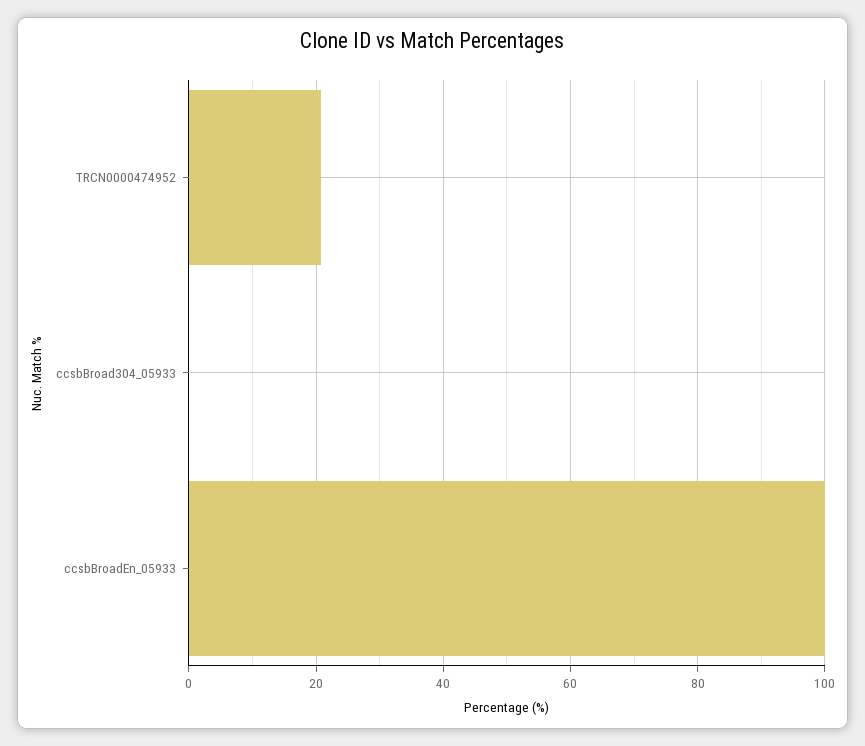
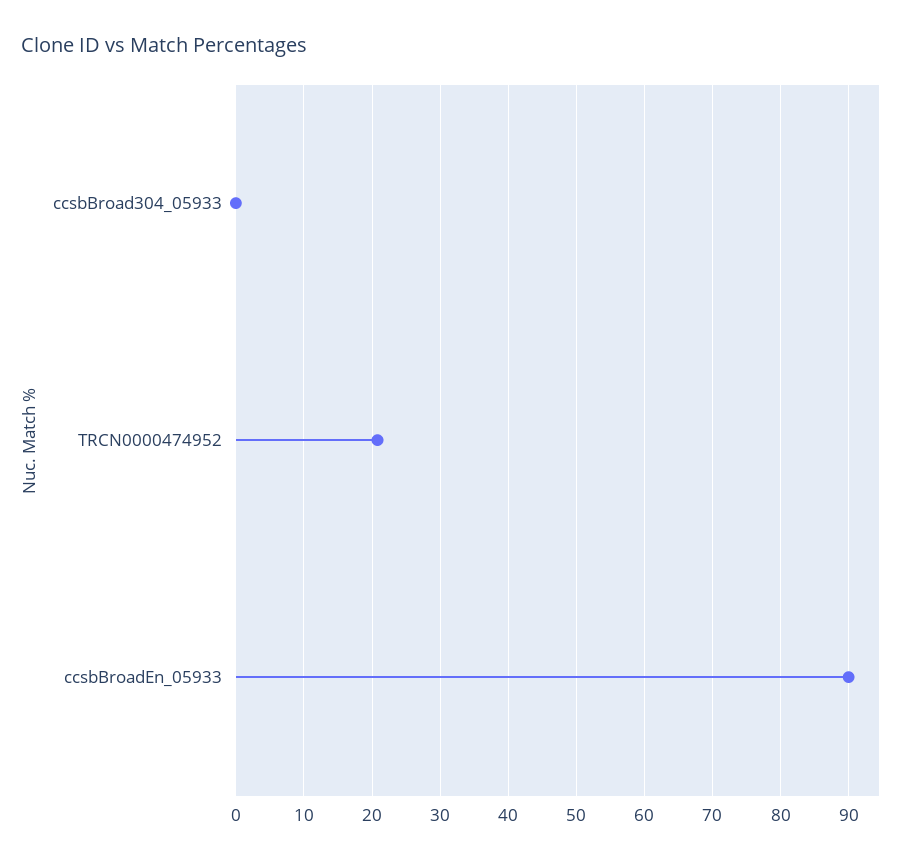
ccsbBroadEn_05933: 100 -> 90

